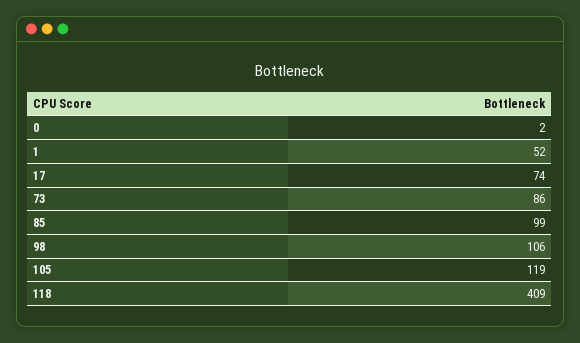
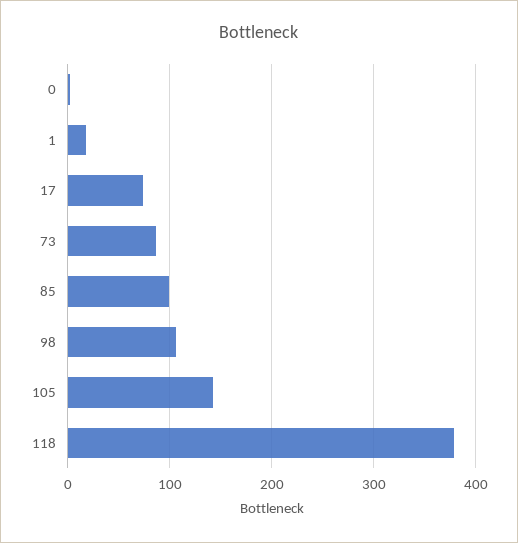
1: 52 -> 20
105: 119 -> 140
118: 409 -> 380

